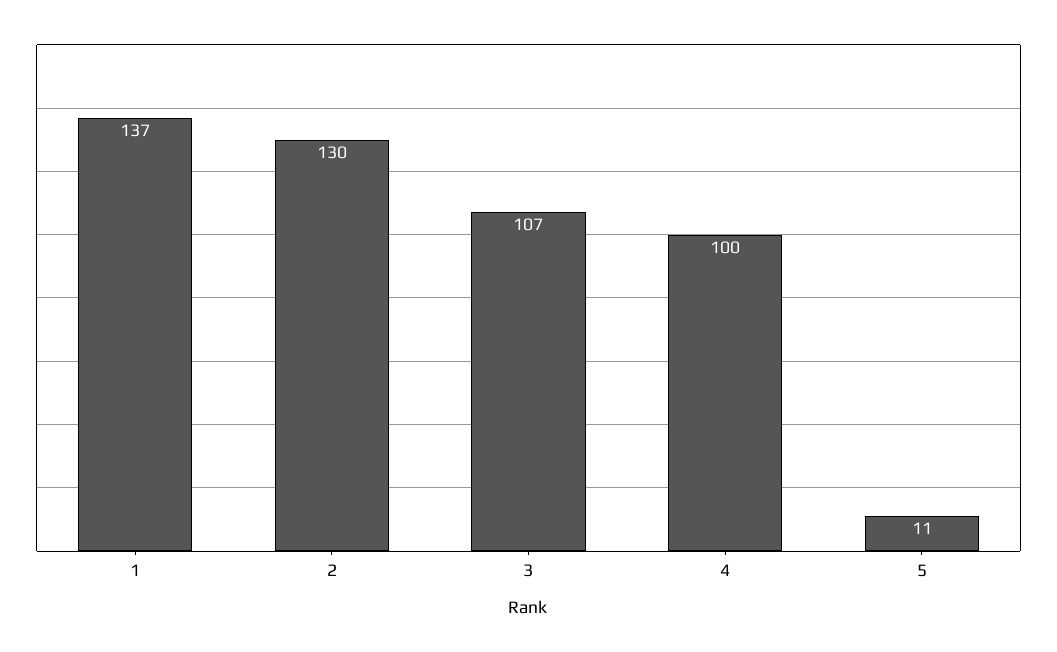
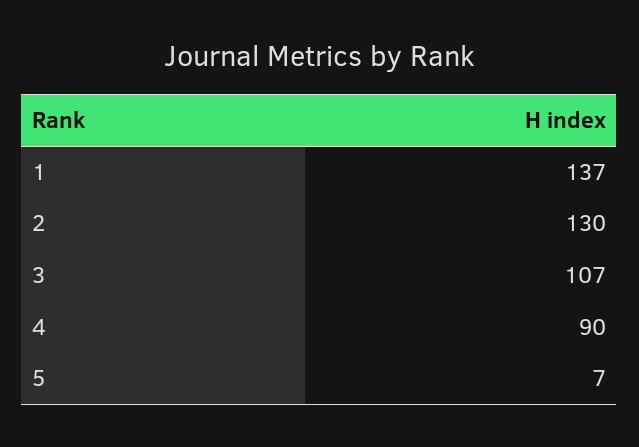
4: 100 -> 90
5: 11 -> 7

